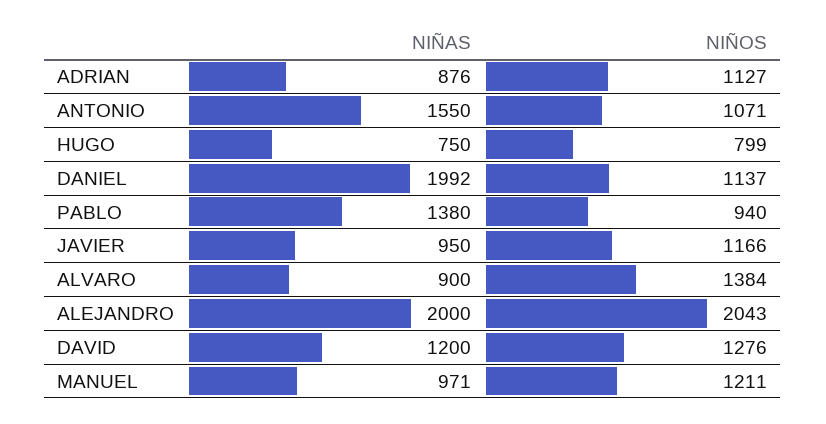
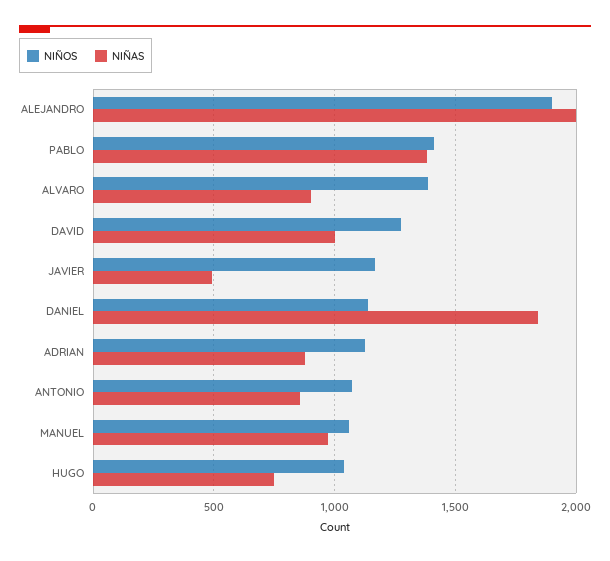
NIÑAS, ANTONIO: 1550 -> 850
NIÑOS, HUGO: 799 -> 1050
NIÑAS, DANIEL: 1992 -> 1850
NIÑOS, PABLO: 940 -> 1400
NIÑAS, JAVIER: 950 -> 500
NIÑOS, ALEJANDRO: 2043 -> 1900
NIÑAS, DAVID: 1200 -> 1000
NIÑOS, MANUEL: 1211 -> 1050

